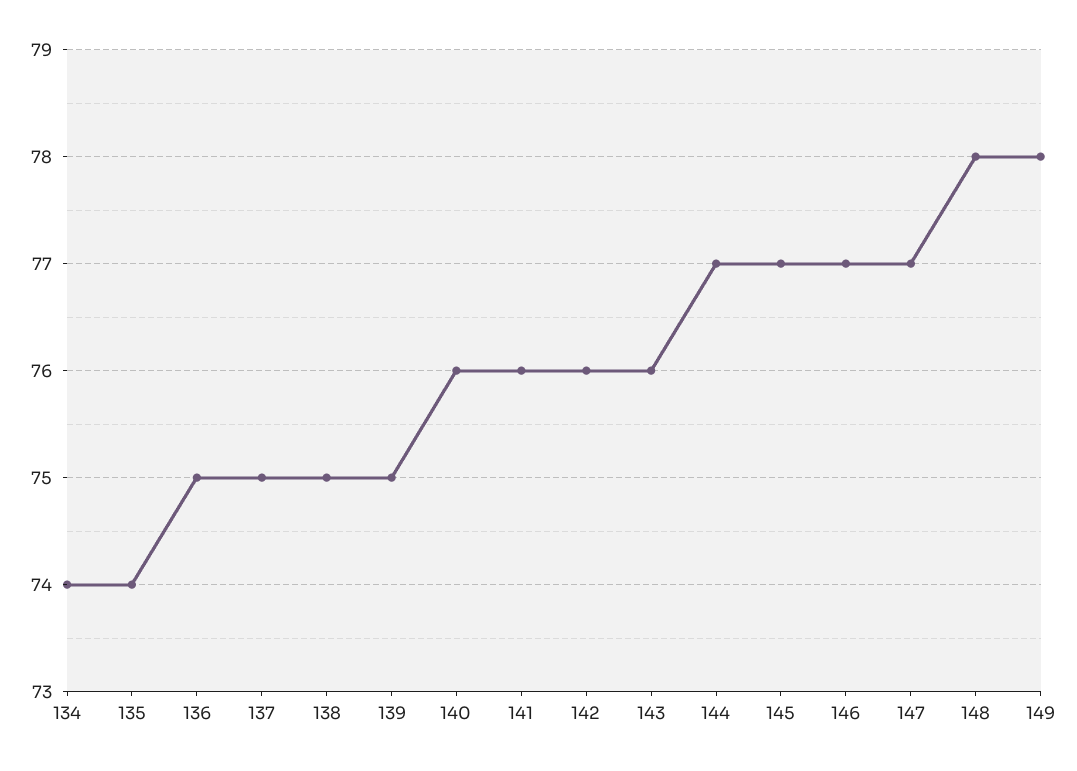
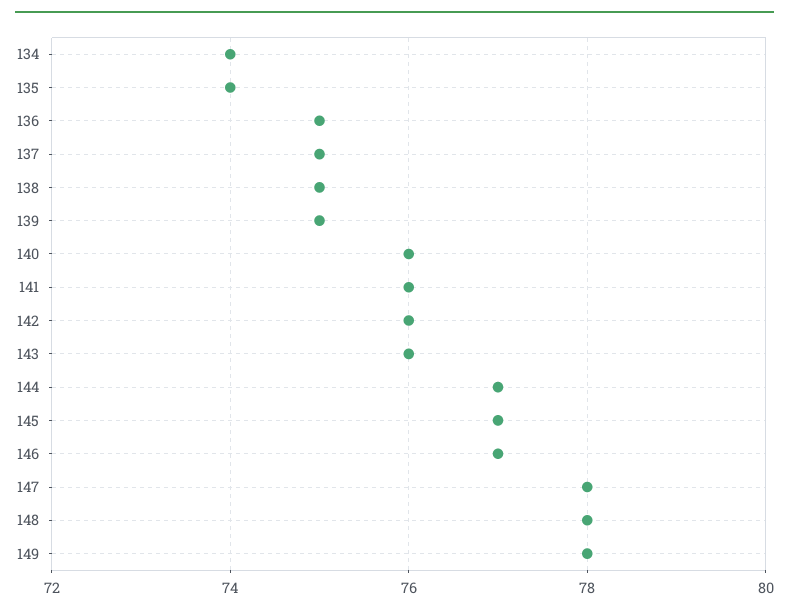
147: 77 -> 78

